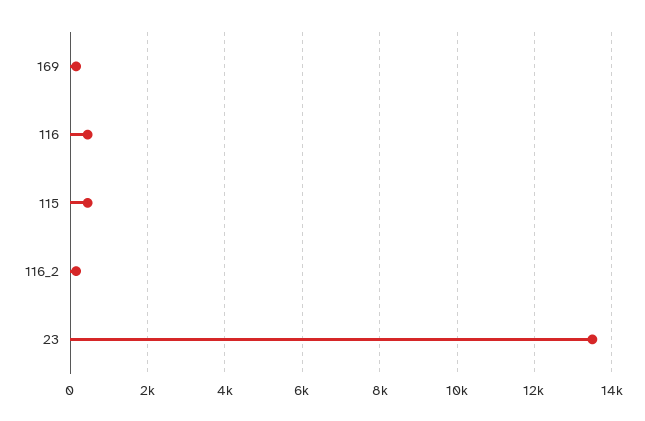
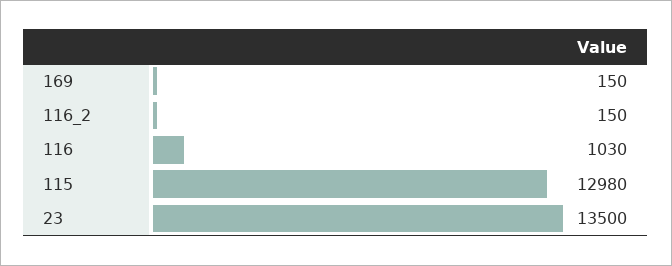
116: 400 -> 1030
115: 400 -> 12980

